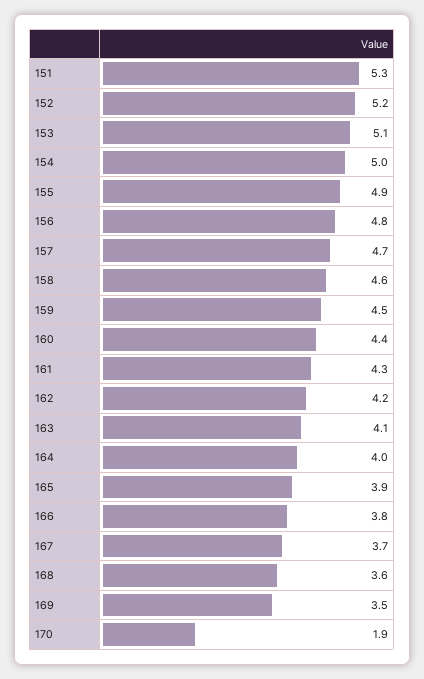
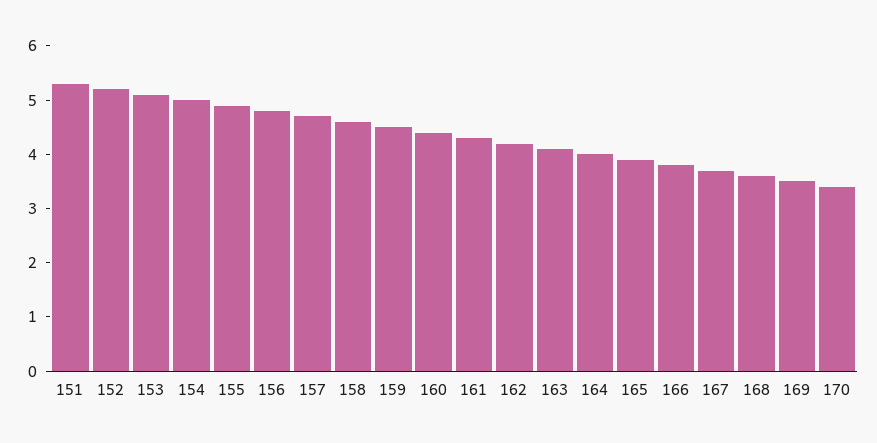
170: 1.9 -> 3.5

